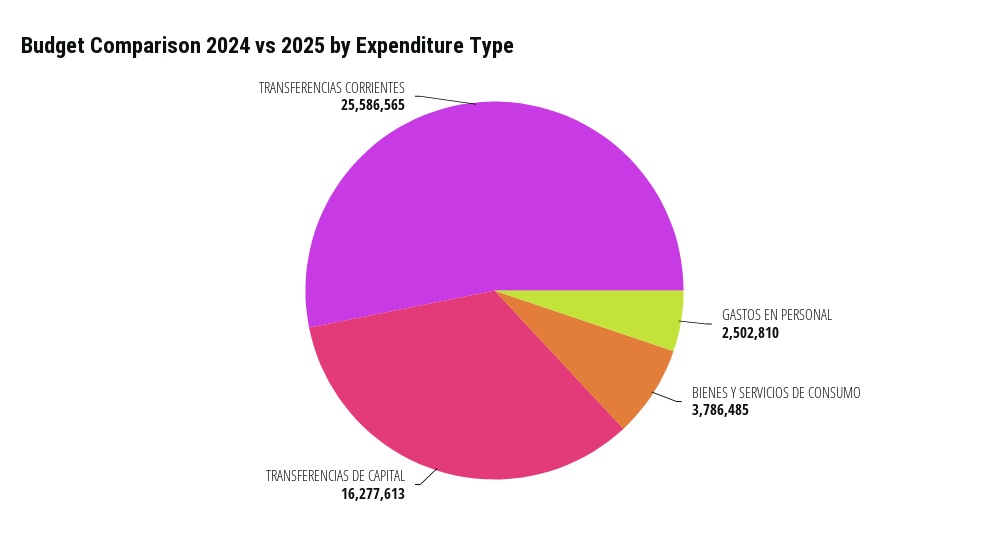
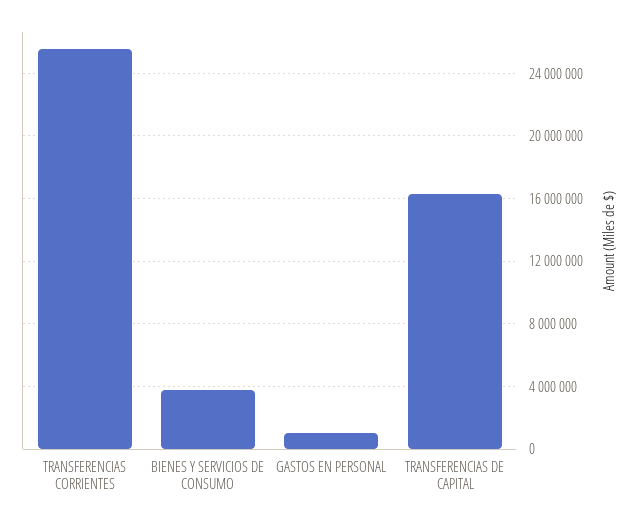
GASTOS EN PERSONAL: 2502810 -> 1000000

